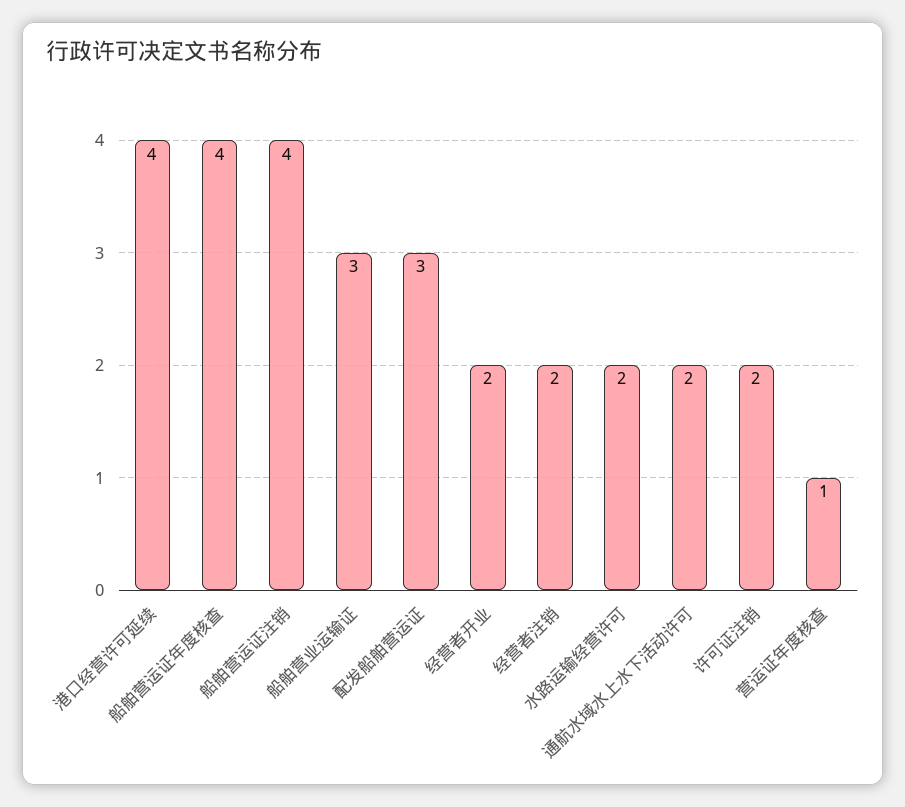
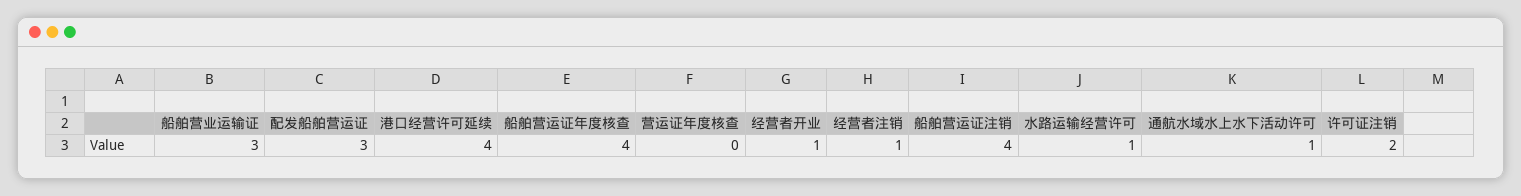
经营者开业: 2 -> 1
经营者注销: 2 -> 1
水路运输经营许可: 2 -> 1
通航水域水上水下活动许可: 2 -> 1
营运证年度核查: 1 -> 0

